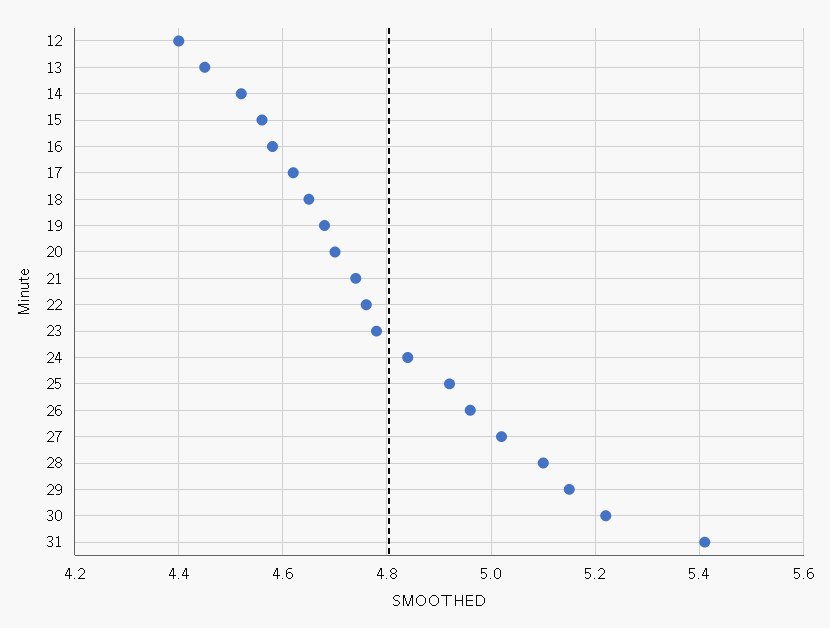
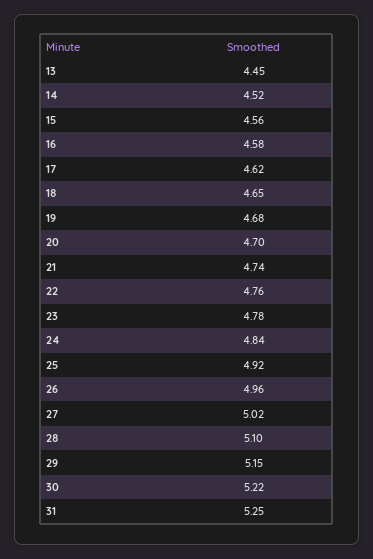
12: 4.4 -> none
31: 5.4 -> 5.25

